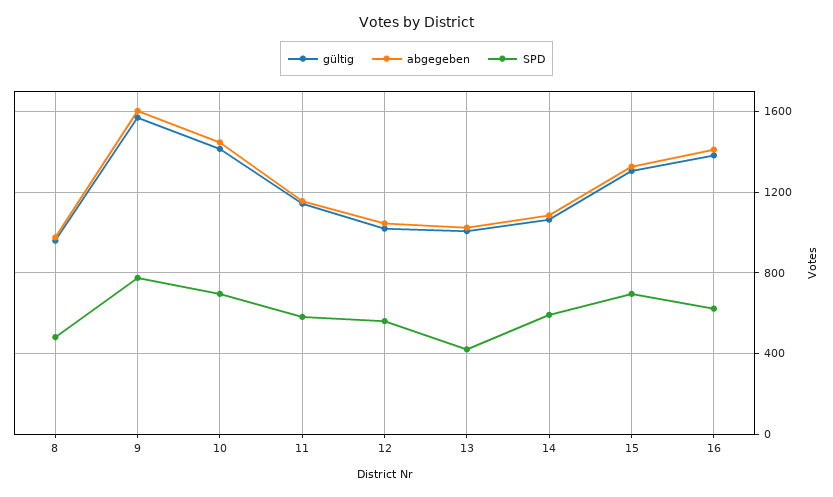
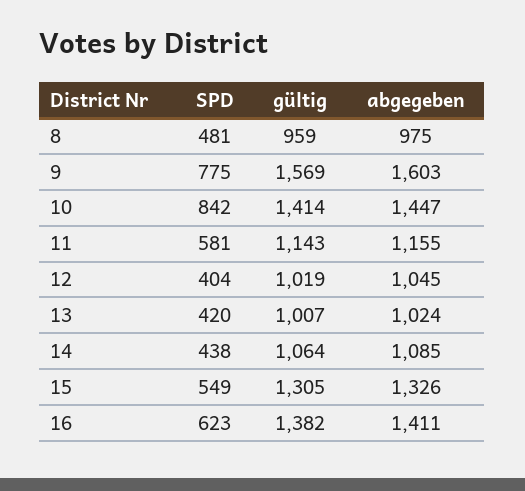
SPD, 10: 700 -> 842
SPD, 12: 550 -> 404
SPD, 14: 600 -> 438
SPD, 15: 700 -> 549

